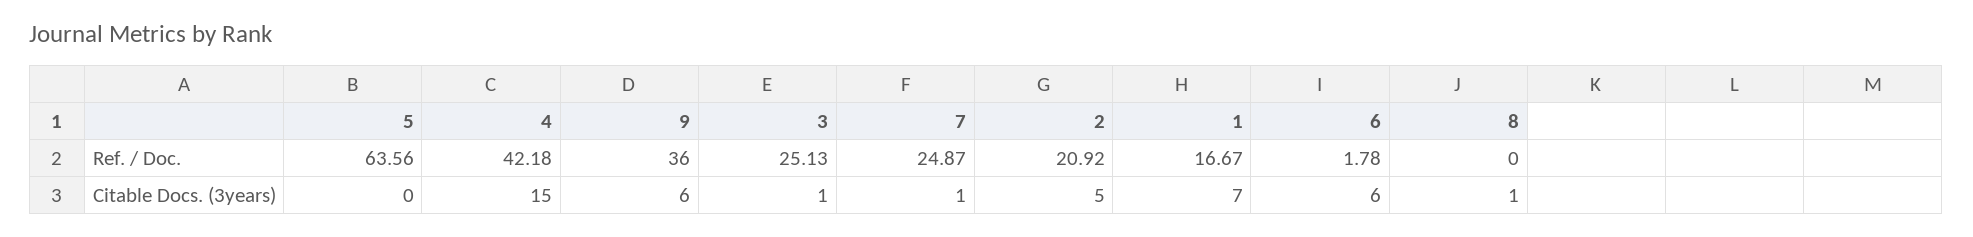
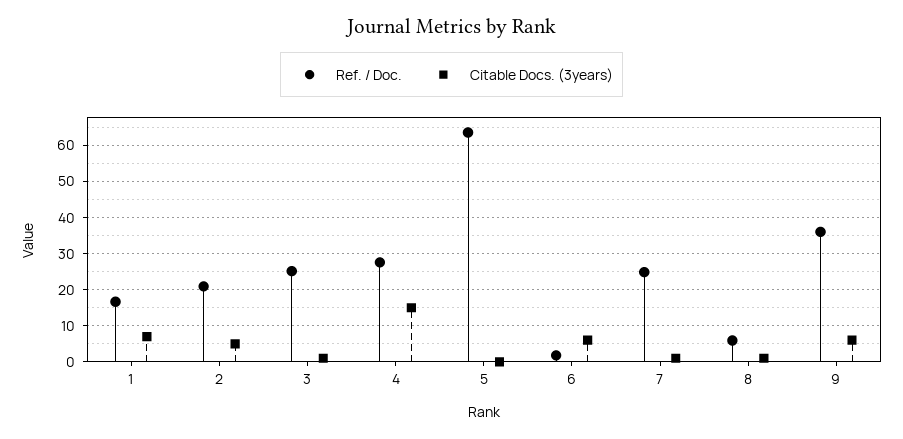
Ref. / Doc., 4: 42.18 -> 28
Ref. / Doc., 8: 0 -> 6

